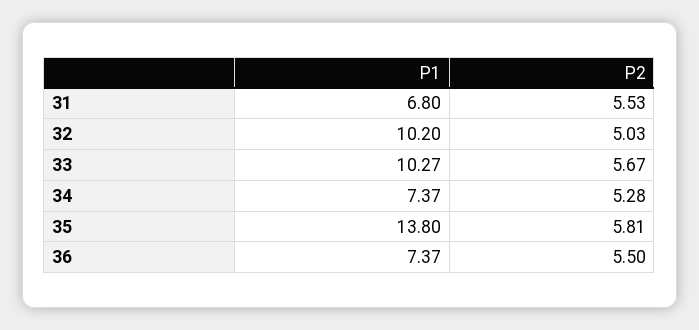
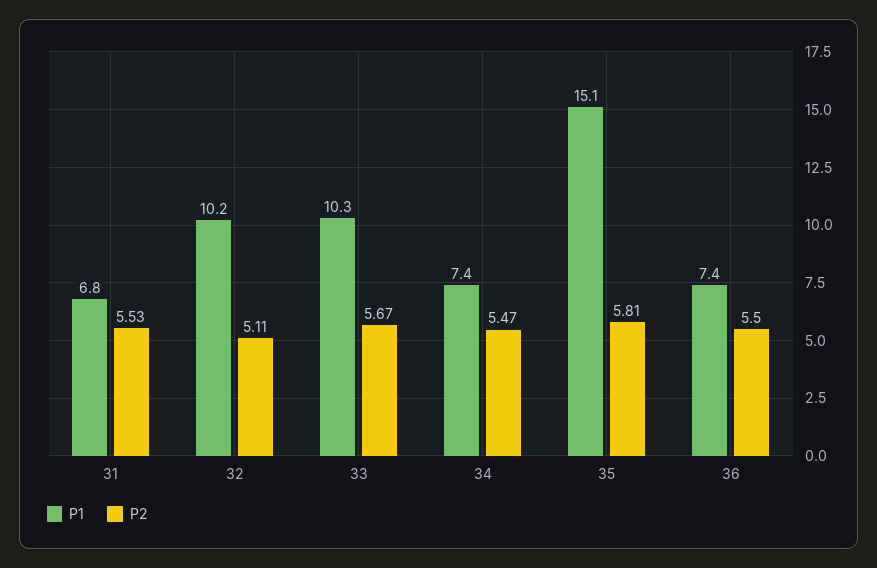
P2, 32: 5.03 -> 5.11
P2, 34: 5.28 -> 5.47
P1, 35: 13.8 -> 15.1

